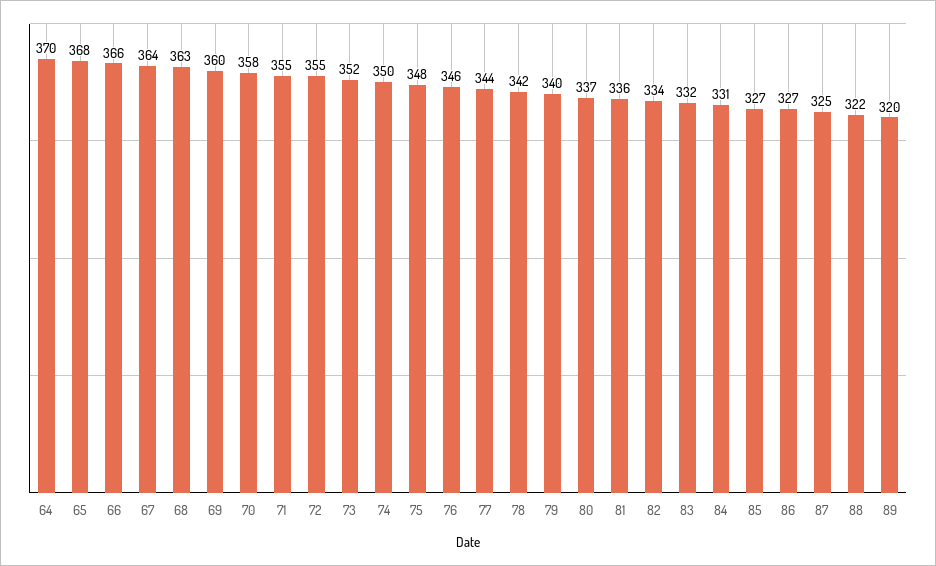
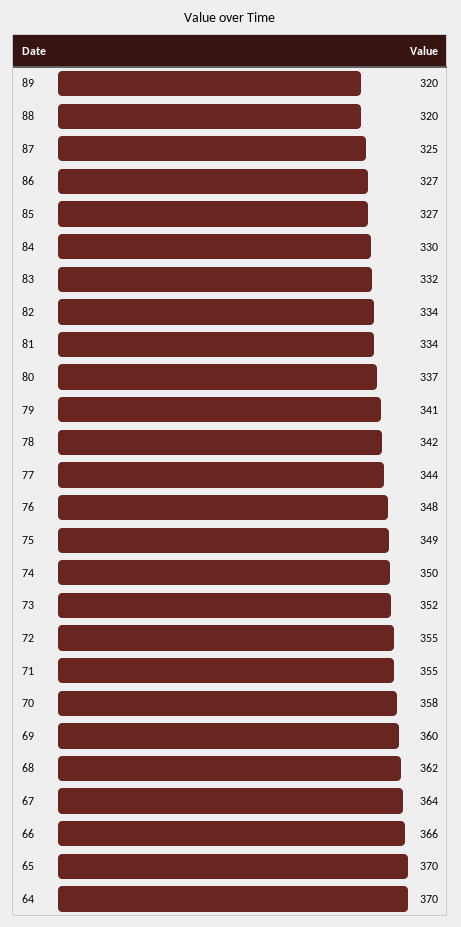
65: 368 -> 370
68: 363 -> 362
75: 348 -> 349
76: 346 -> 348
79: 340 -> 341
81: 336 -> 334
84: 331 -> 330
88: 322 -> 320

